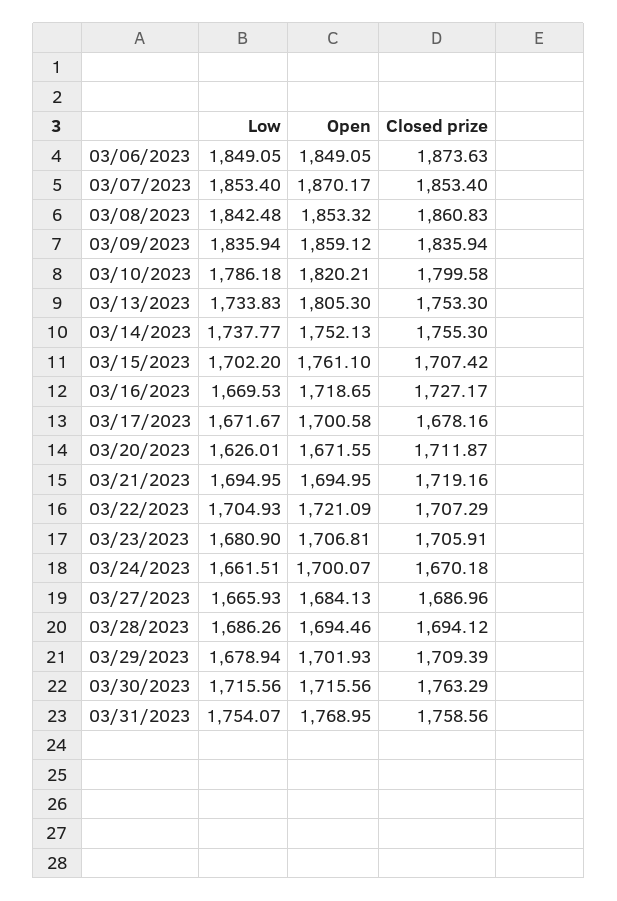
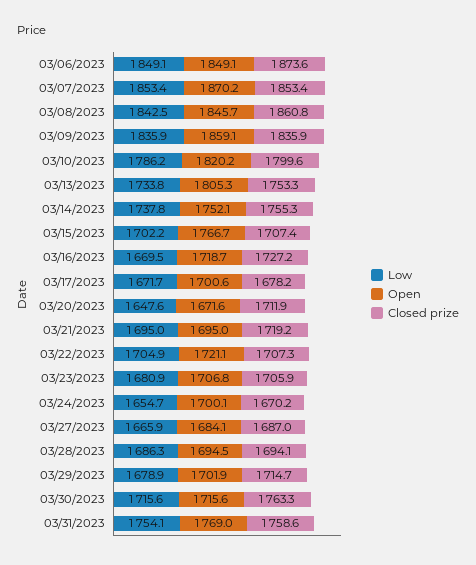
Open, 03/08/2023: 1853.32 -> 1845.7
Open, 03/15/2023: 1761.1 -> 1766.7
Low, 03/20/2023: 1626.01 -> 1647.6
Low, 03/24/2023: 1661.51 -> 1654.7
Closed prize, 03/29/2023: 1709.39 -> 1714.7

